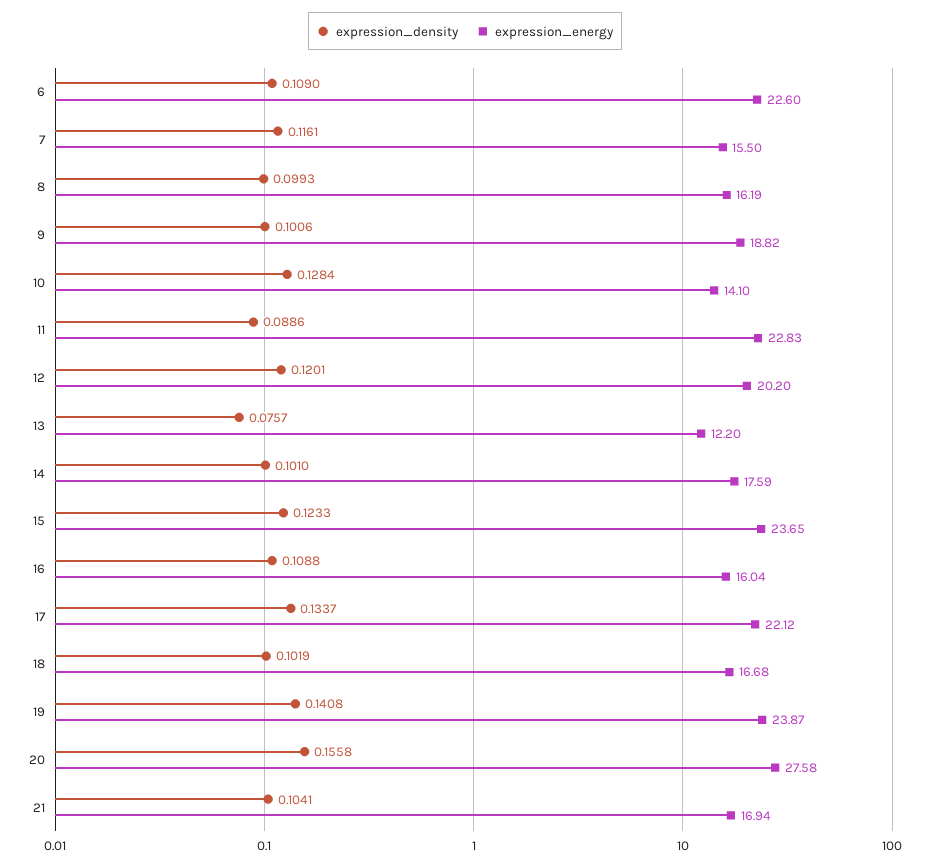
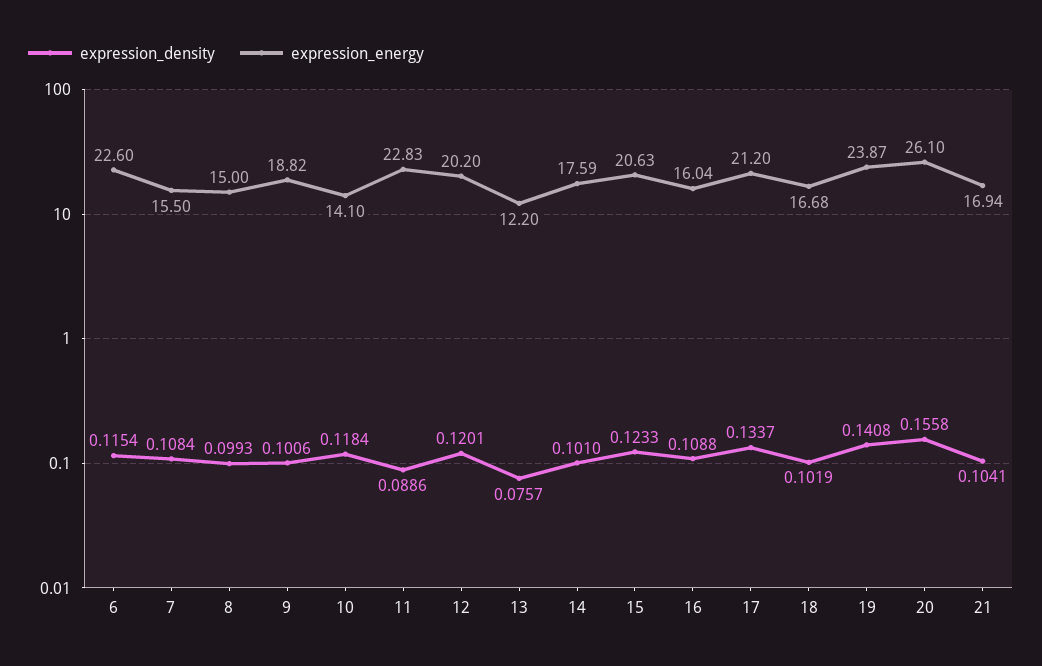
expression_density, 6: 0.109 -> 0.1154
expression_density, 7: 0.1161 -> 0.1084
expression_energy, 8: 16.19 -> 15
expression_density, 10: 0.1284 -> 0.1184
expression_energy, 15: 23.65 -> 20.63
expression_energy, 17: 22.12 -> 21.2
expression_energy, 20: 27.58 -> 26.1

